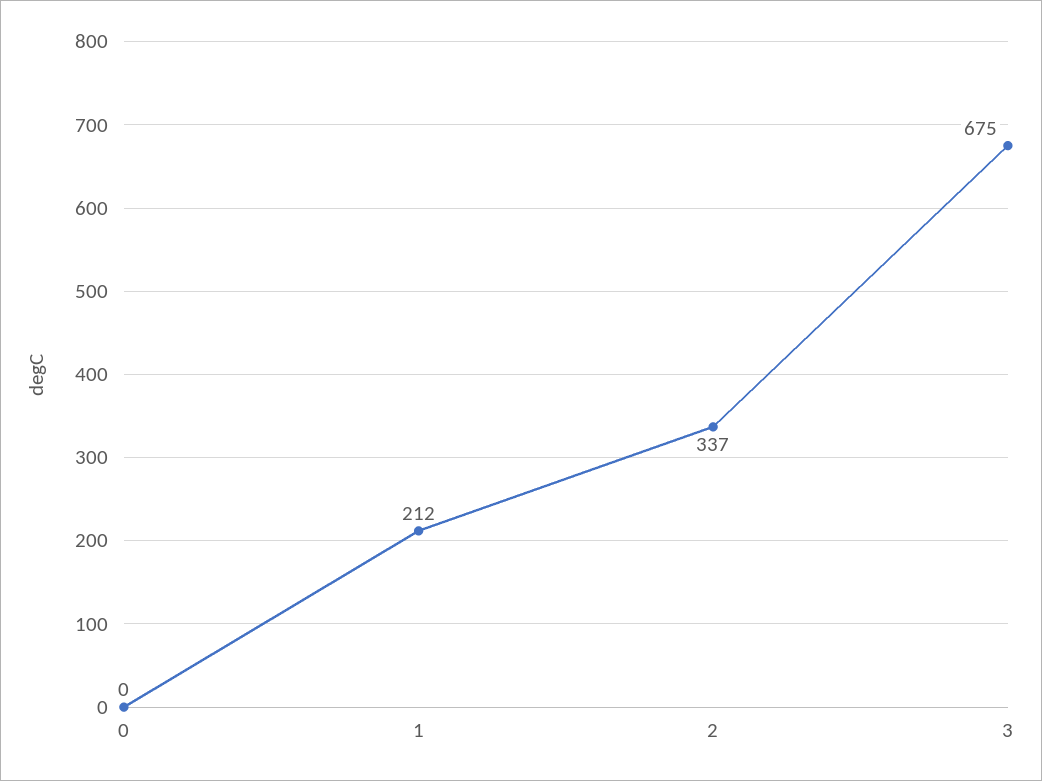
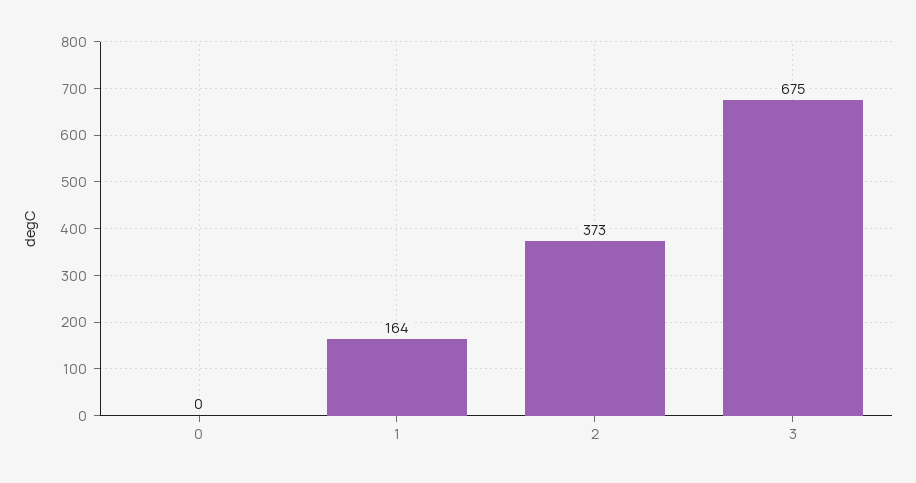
1: 212 -> 164
2: 337 -> 373

